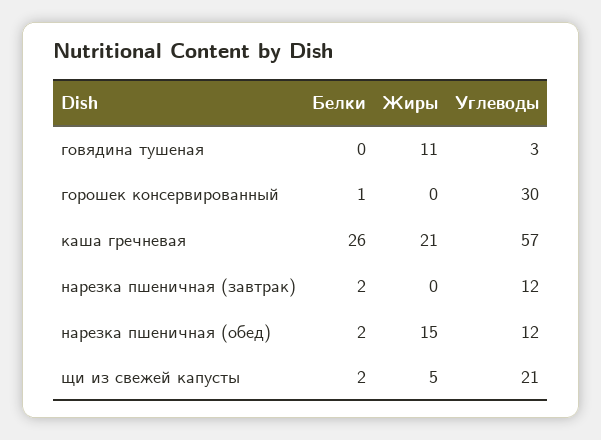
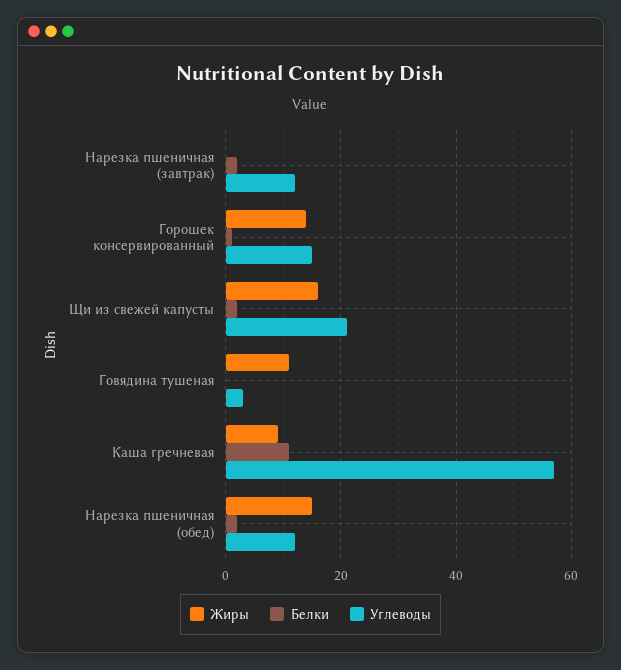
Жиры, горошек консервированный: 0 -> 15
Углеводы, горошек консервированный: 30 -> 15
Белки, каша гречневая: 26 -> 10
Жиры, каша гречневая: 21 -> 10
Жиры, щи из свежей капусты: 5 -> 15

